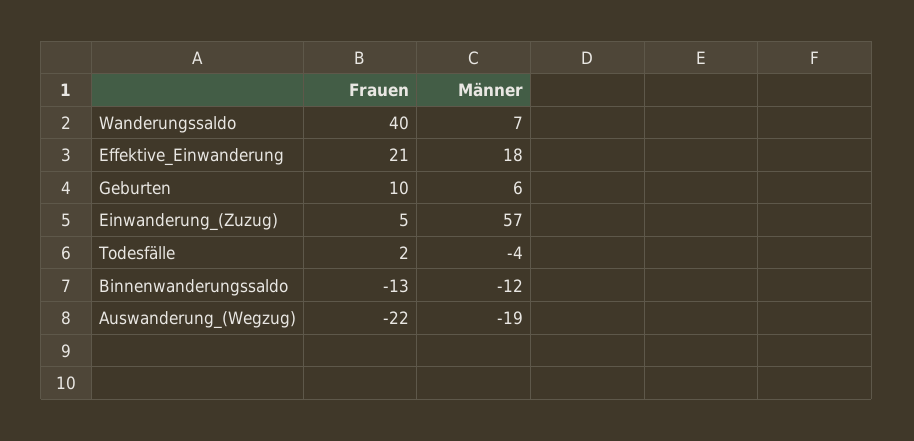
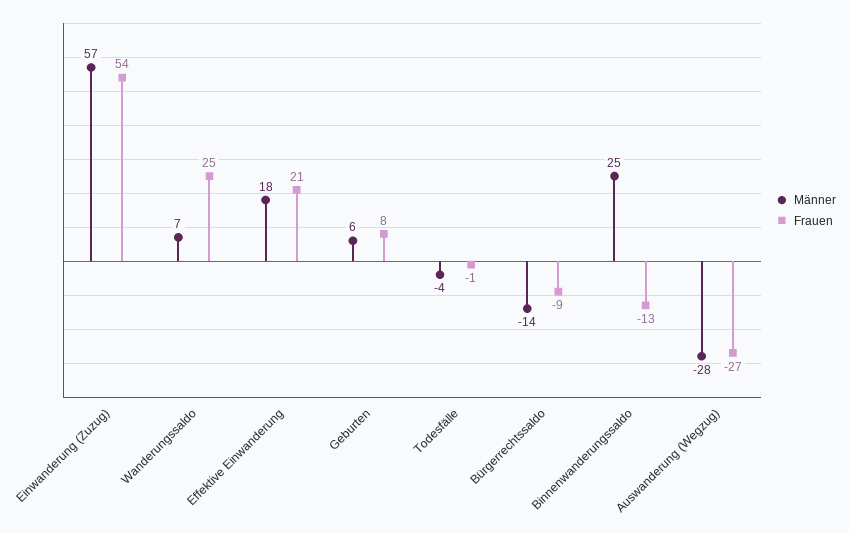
Frauen, Wanderungssaldo: 40 -> 25
Frauen, Geburten: 10 -> 8
Frauen, Einwanderung_(Zuzug): 5 -> 54
Frauen, Todesfälle: 2 -> -1
Männer, Binnenwanderungssaldo: -12 -> 25
Frauen, Auswanderung_(Wegzug): -22 -> -27
Männer, Auswanderung_(Wegzug): -19 -> -28
Männer, Bürgerrechtssaldo: none -> -14
Frauen, Bürgerrechtssaldo: none -> -9

